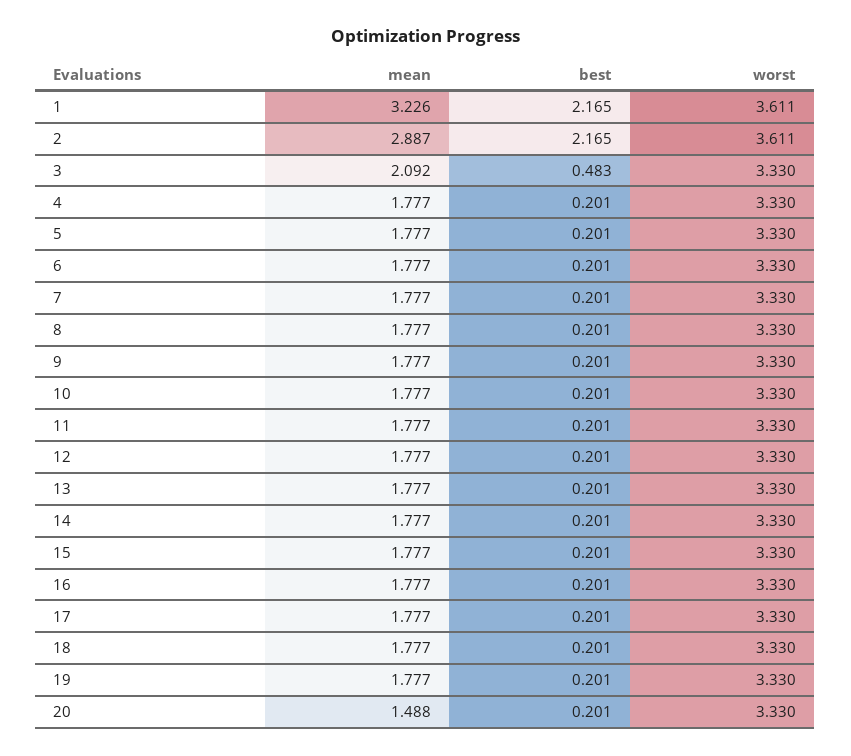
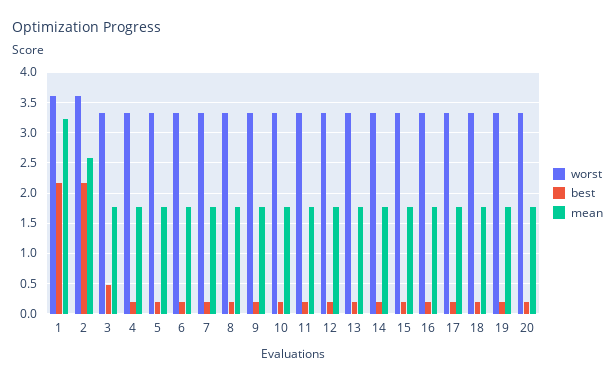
mean, 2: 2.887 -> 2.6
mean, 3: 2.092 -> 1.8
mean, 20: 1.488 -> 1.8

